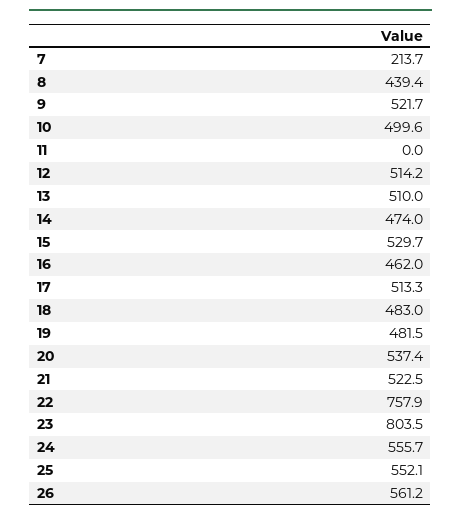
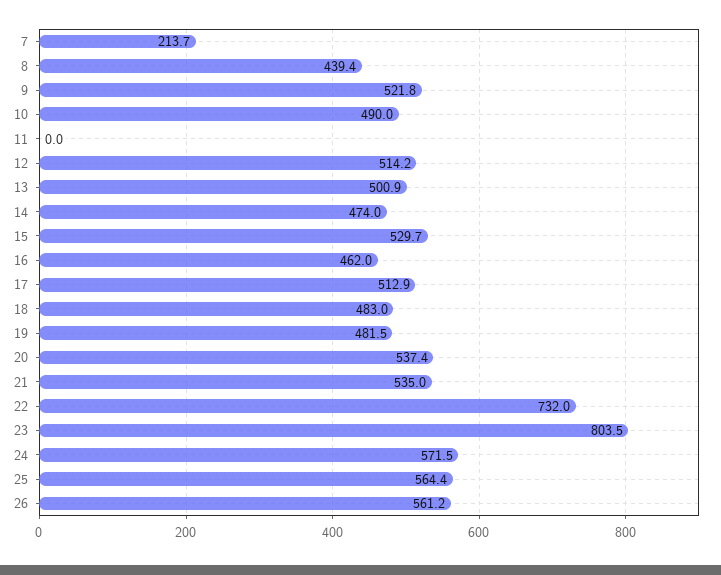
9: 521.7 -> 521.8
10: 499.6 -> 490
13: 510 -> 500.9
17: 513.3 -> 512.9
21: 522.5 -> 535
22: 757.9 -> 732
24: 555.7 -> 571.5
25: 552.1 -> 564.4

